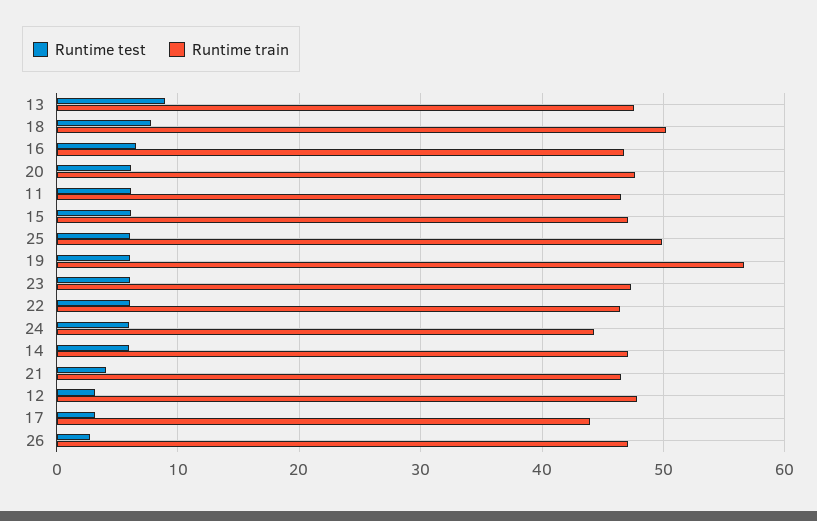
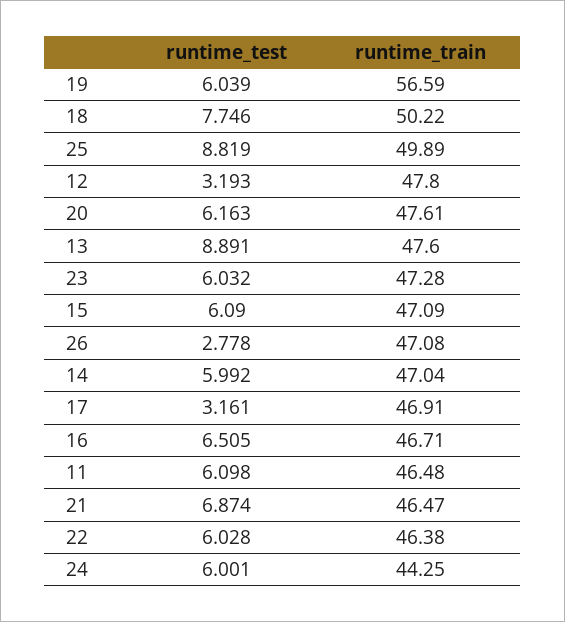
Runtime test, 25: 6 -> 8.819
Runtime test, 21: 4 -> 6.874
Runtime train, 17: 44 -> 46.91

